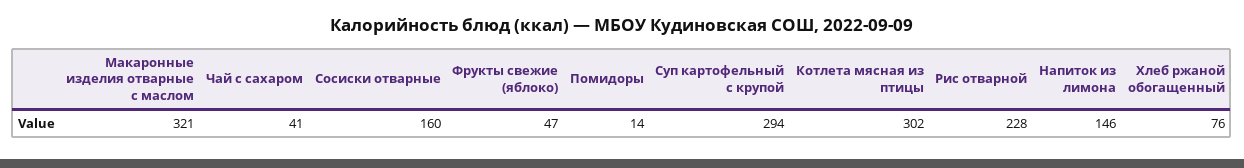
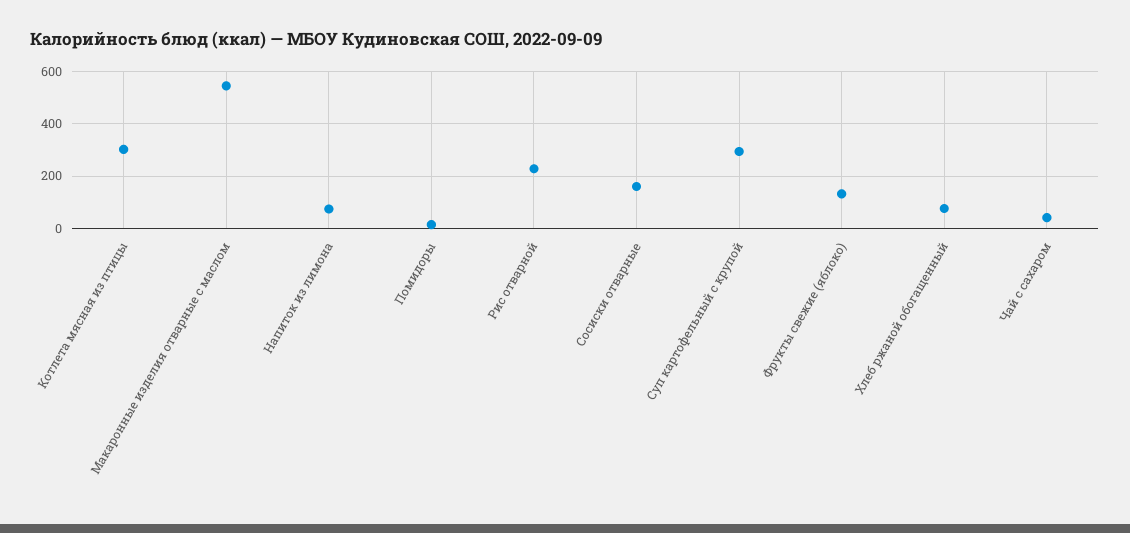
Макаронные изделия отварные с маслом: 321 -> 550
Фрукты свежие (яблоко): 47 -> 125
Напиток из лимона: 146 -> 75

